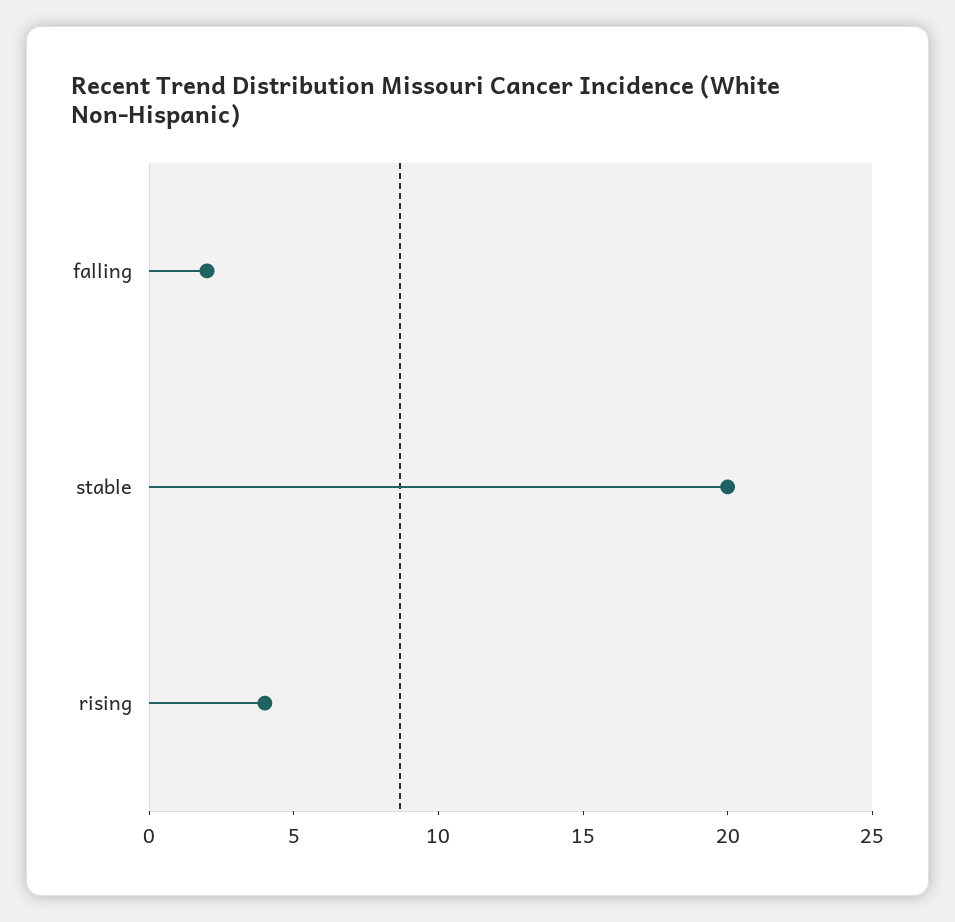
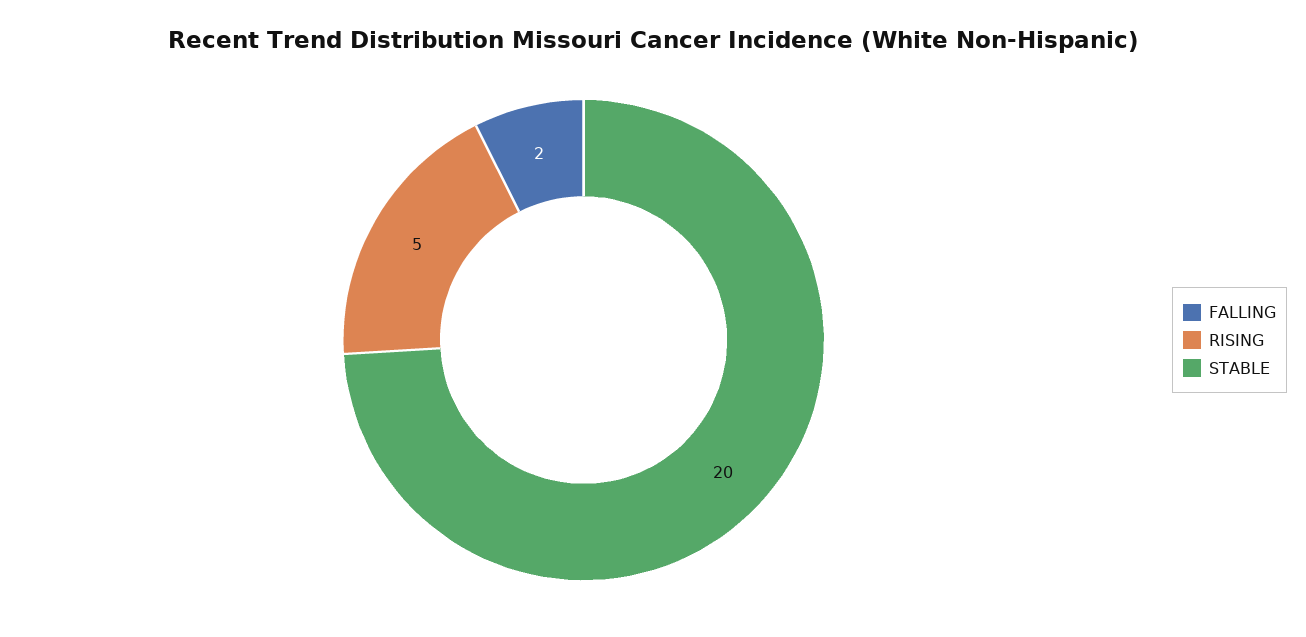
rising: 4 -> 5

